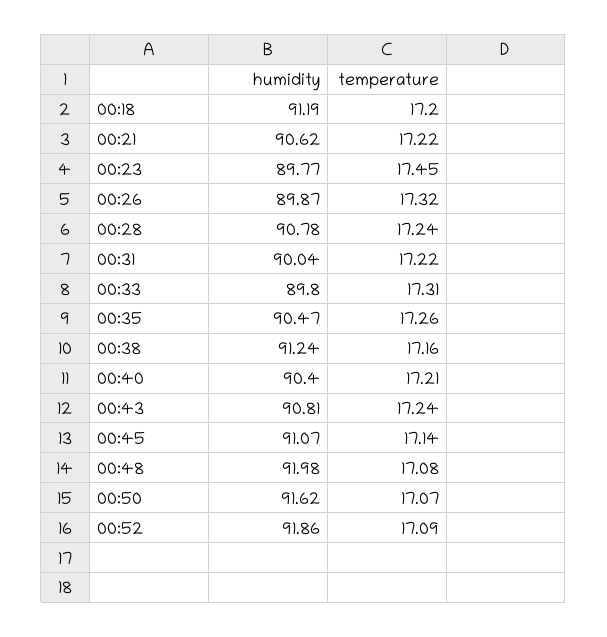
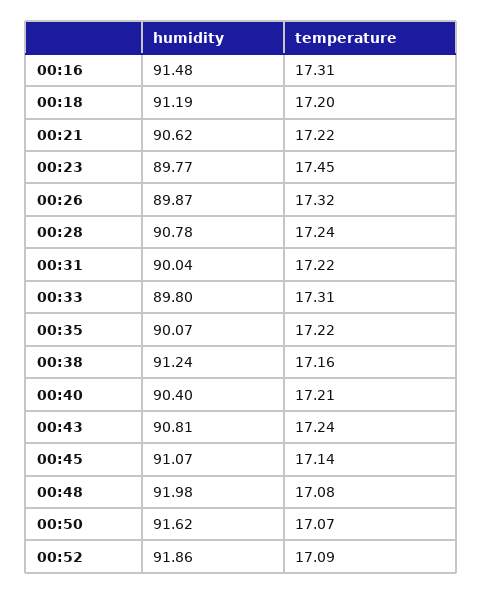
humidity, 00:35: 90.47 -> 90.07
temperature, 00:35: 17.26 -> 17.22
humidity, 00:16: none -> 91.48
temperature, 00:16: none -> 17.31

